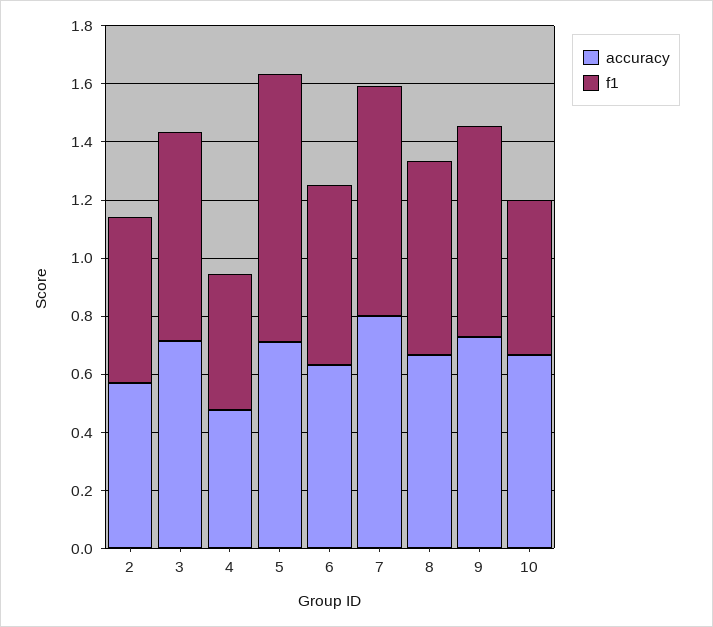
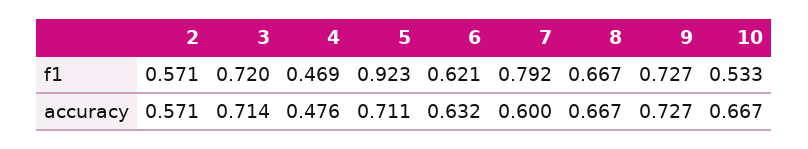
accuracy, 7: 0.8 -> 0.6

